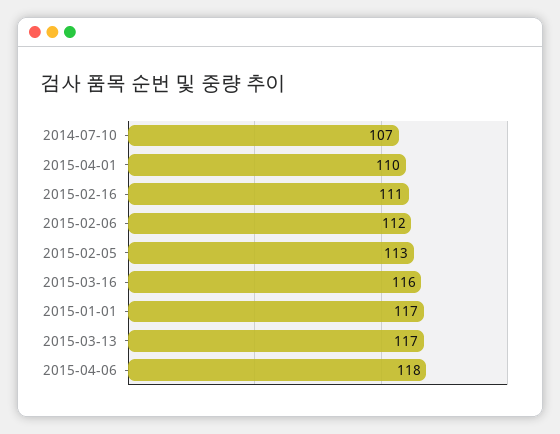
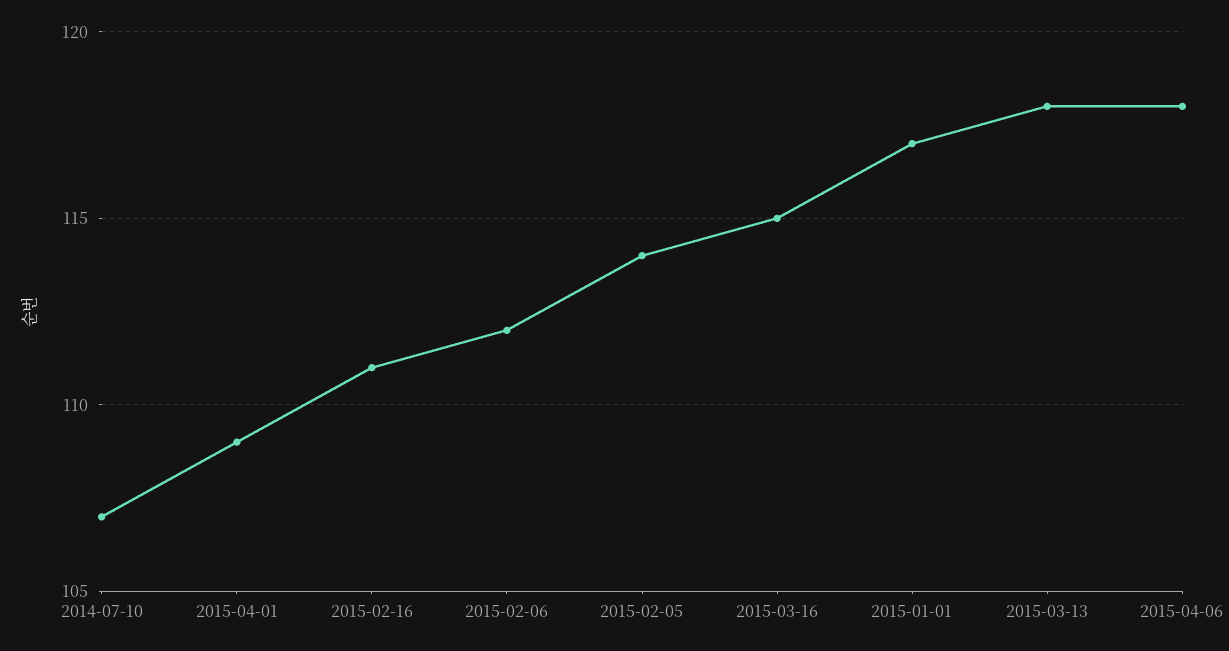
2015-04-01: 110 -> 109
2015-02-05: 113 -> 114
2015-03-16: 116 -> 115
2015-03-13: 117 -> 118

